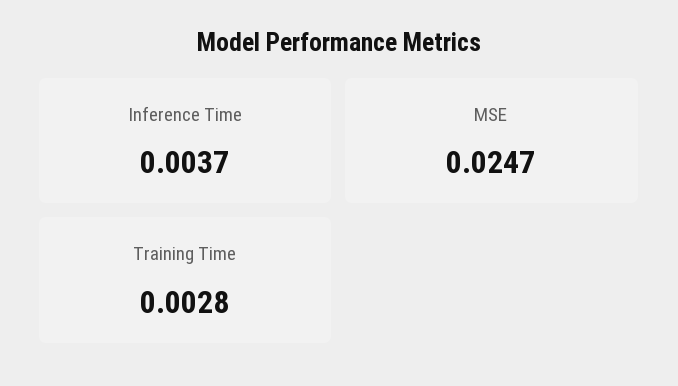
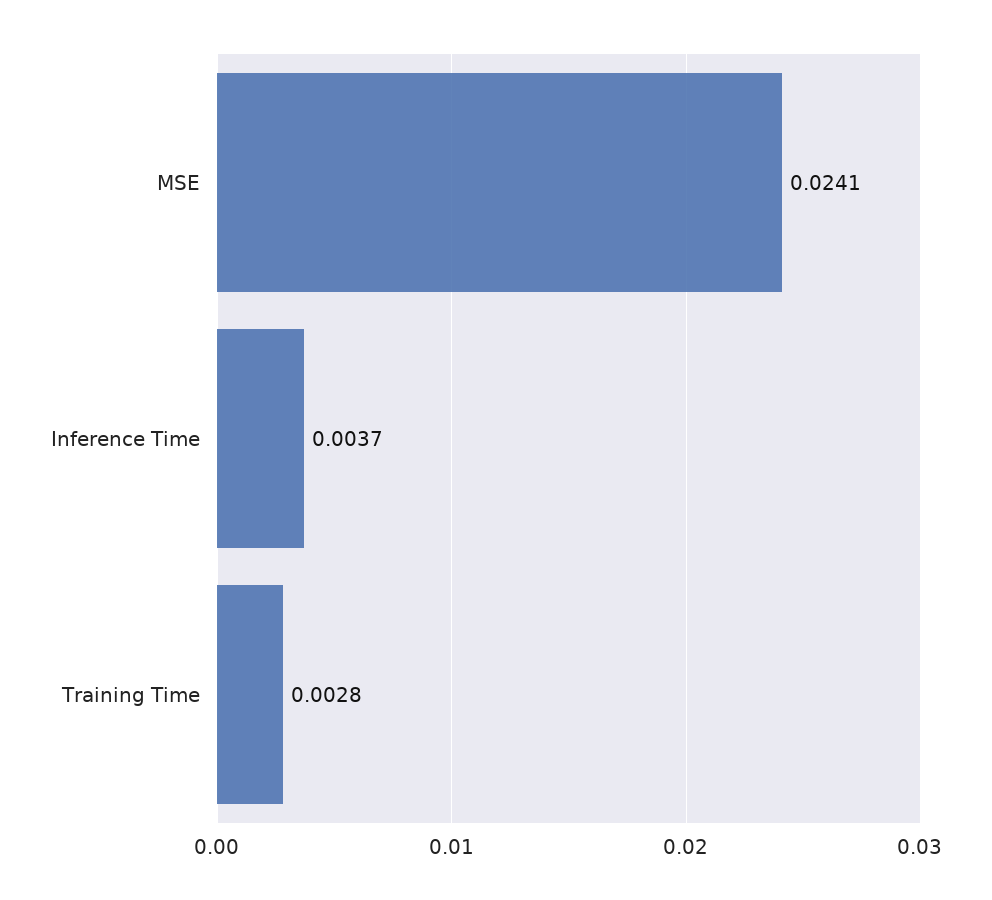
MSE: 0.0247 -> 0.0241

